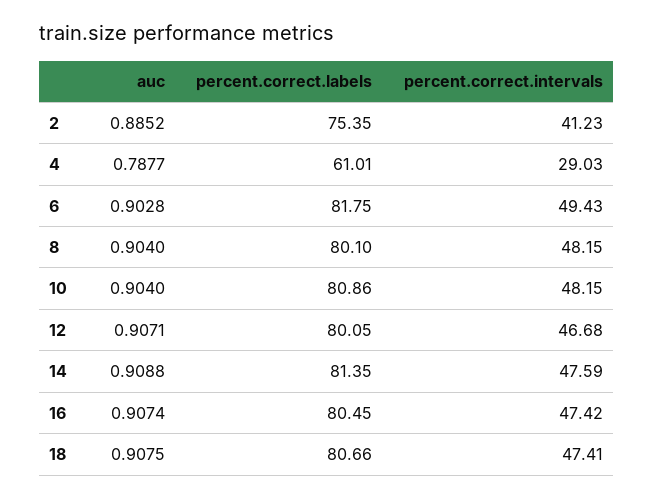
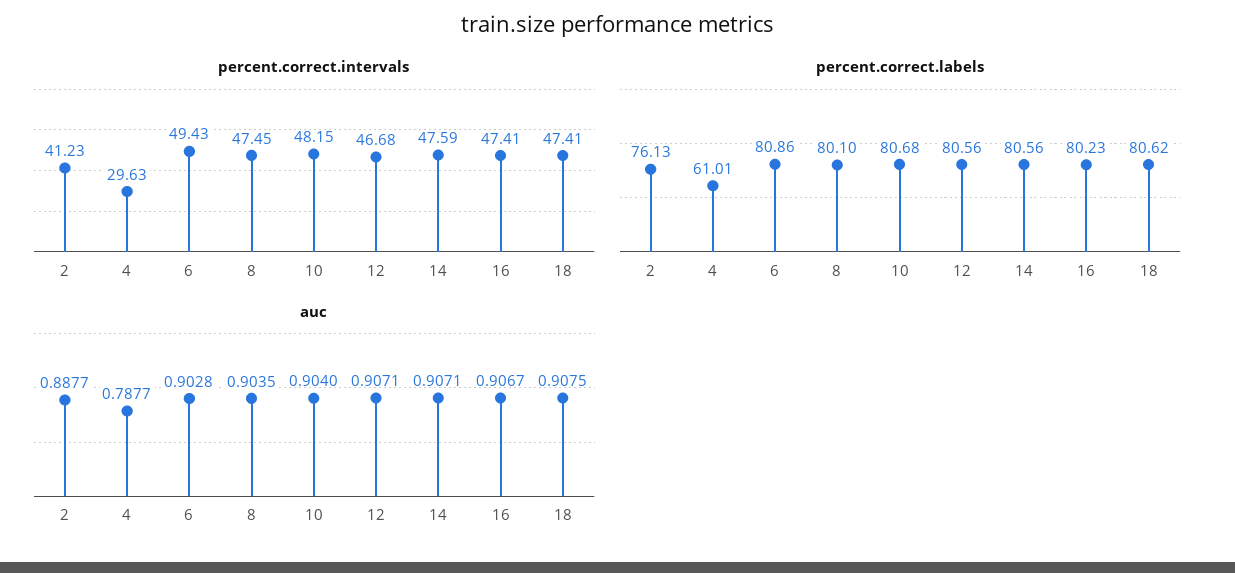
auc, 2: 0.8852 -> 0.8877
percent.correct.labels, 2: 75.35 -> 76.13
percent.correct.intervals, 4: 29.03 -> 29.63
percent.correct.labels, 6: 81.75 -> 80.86
auc, 8: 0.904 -> 0.9035
percent.correct.intervals, 8: 48.15 -> 47.45
percent.correct.labels, 10: 80.86 -> 80.68
percent.correct.labels, 12: 80.05 -> 80.56
auc, 14: 0.9088 -> 0.9071
percent.correct.labels, 14: 81.35 -> 80.56
auc, 16: 0.9074 -> 0.9067
percent.correct.labels, 16: 80.45 -> 80.23
percent.correct.intervals, 16: 47.42 -> 47.41
percent.correct.labels, 18: 80.66 -> 80.62

